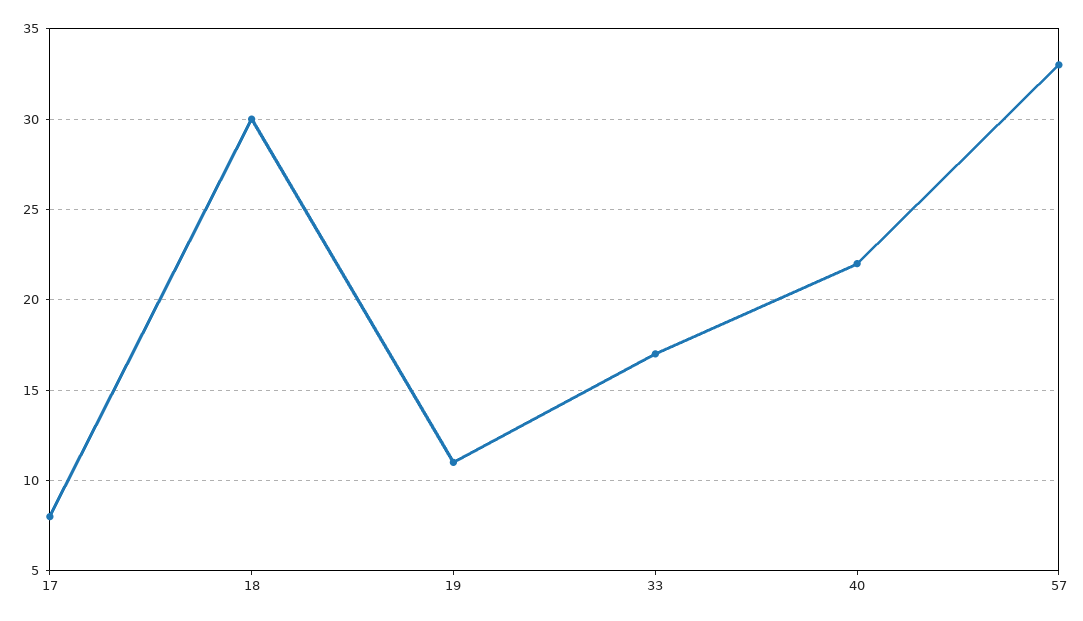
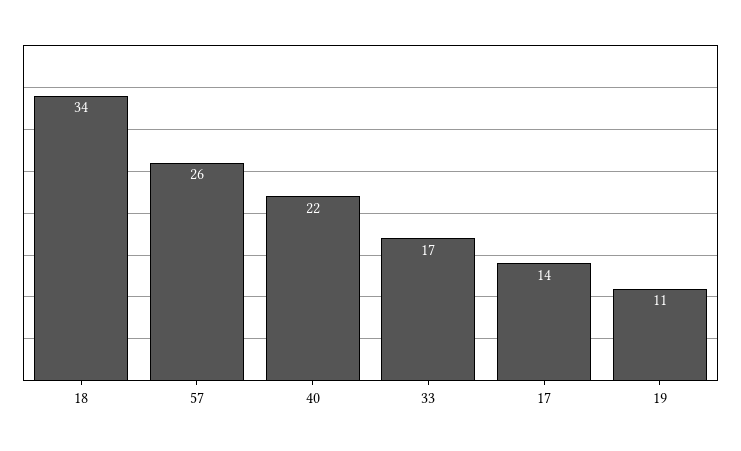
17: 8 -> 14
18: 30 -> 34
57: 33 -> 26

